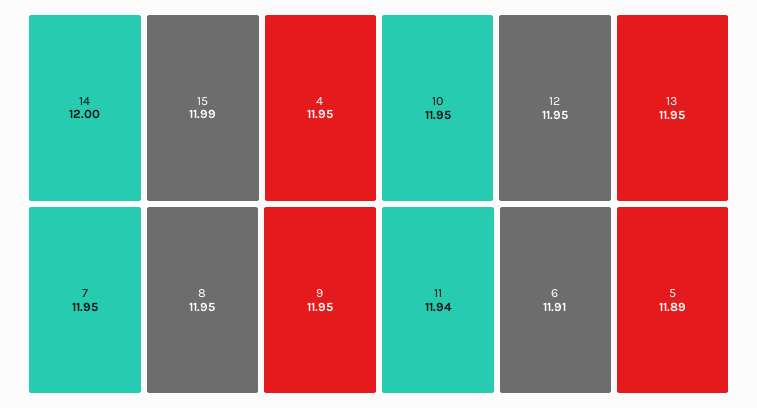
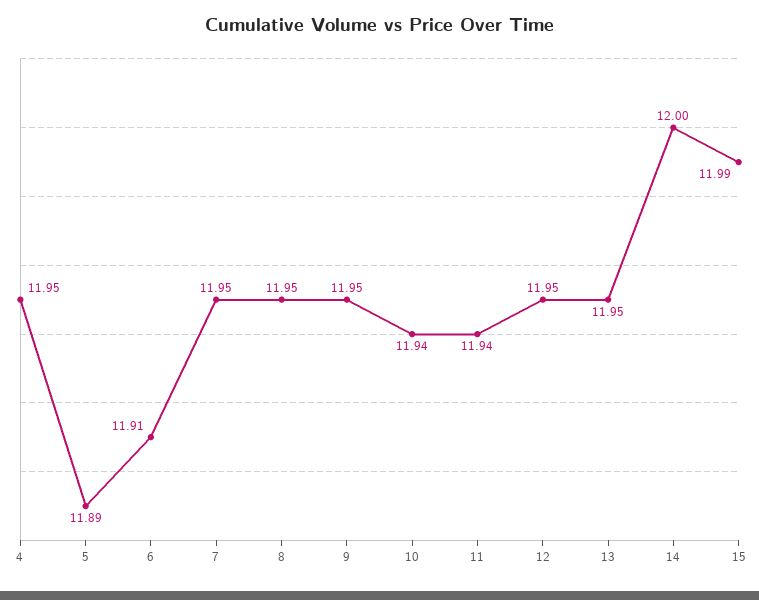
10: 11.95 -> 11.94

